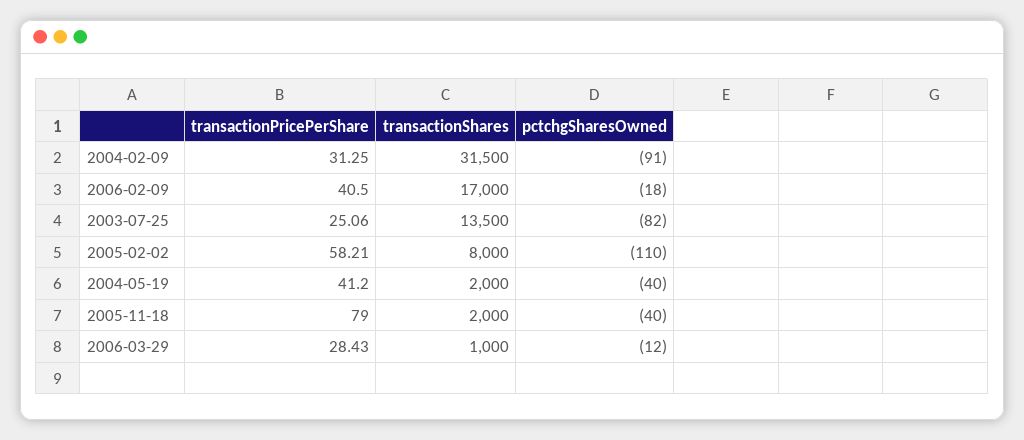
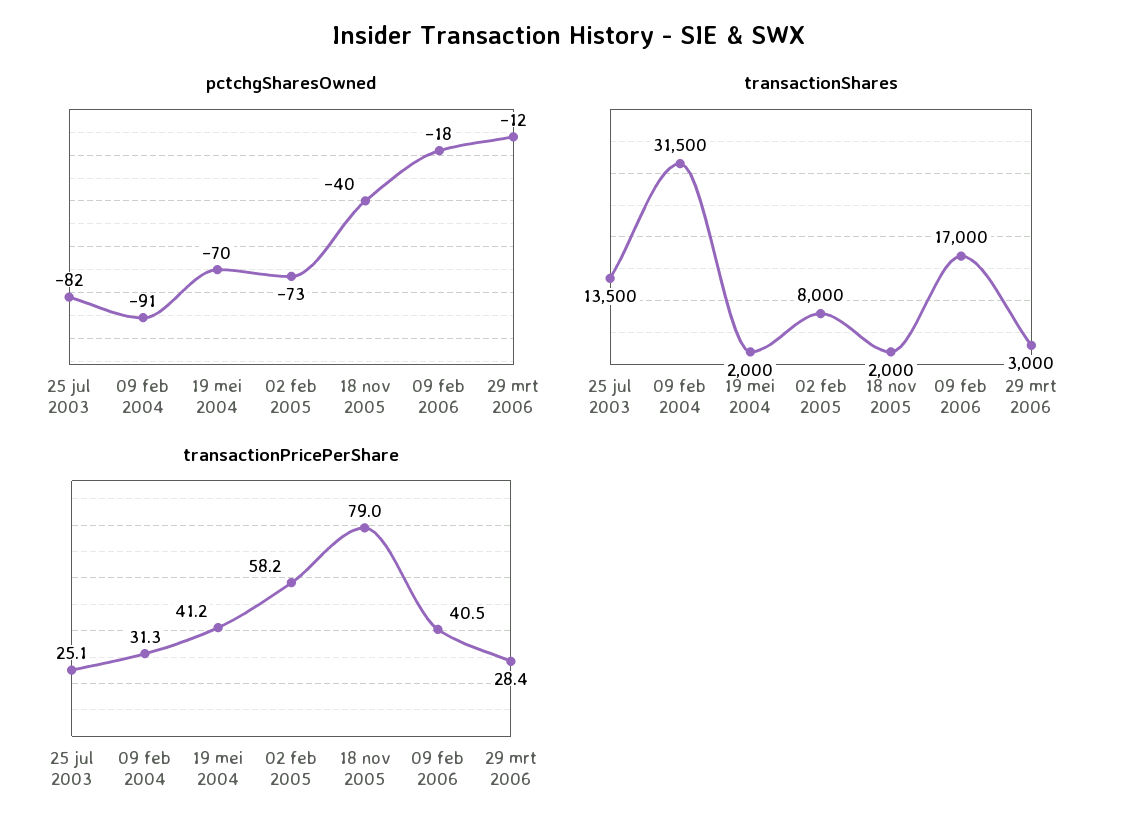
pctchgSharesOwned, 2005-02-02: -110 -> -73
pctchgSharesOwned, 2004-05-19: -40 -> -70
transactionShares, 2006-03-29: 1000 -> 3000

